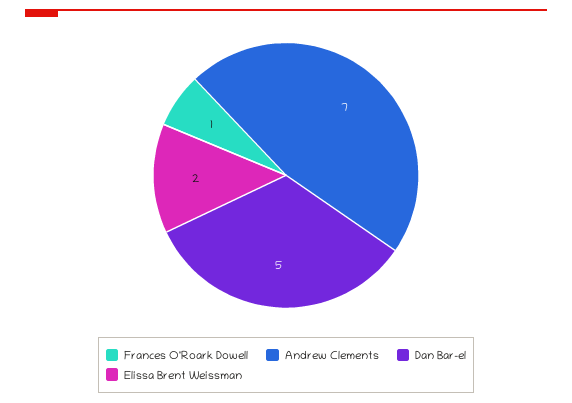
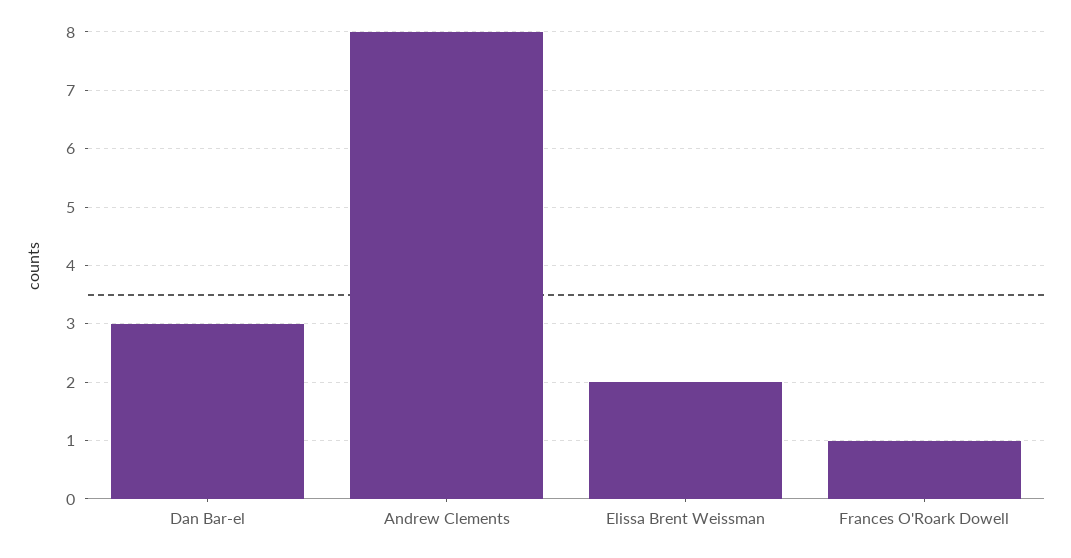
Andrew Clements: 7 -> 8
Dan Bar-el: 5 -> 3

